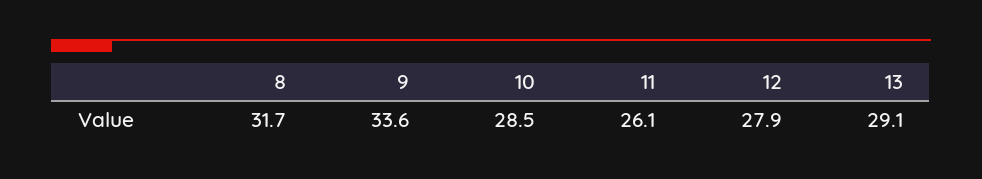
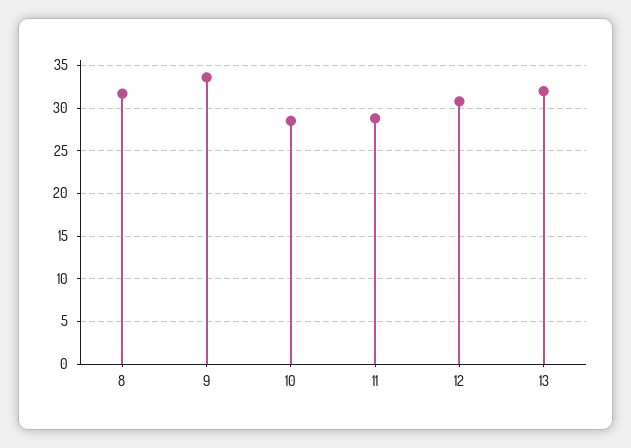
11: 26.1 -> 29
12: 27.9 -> 31
13: 29.1 -> 32

